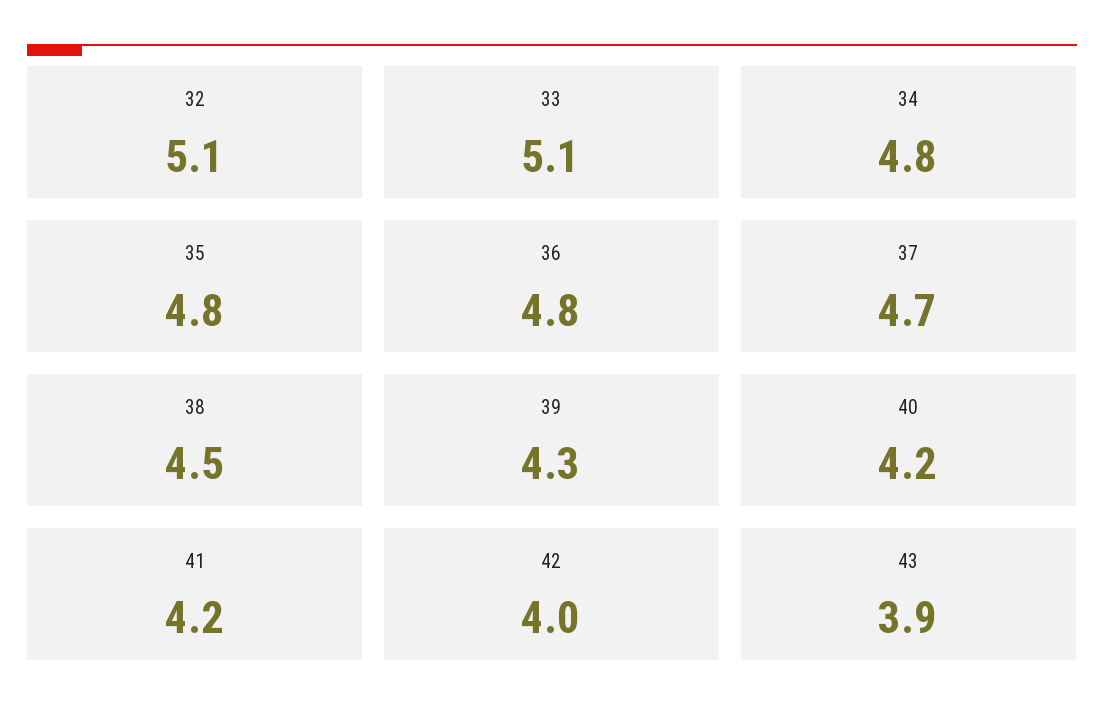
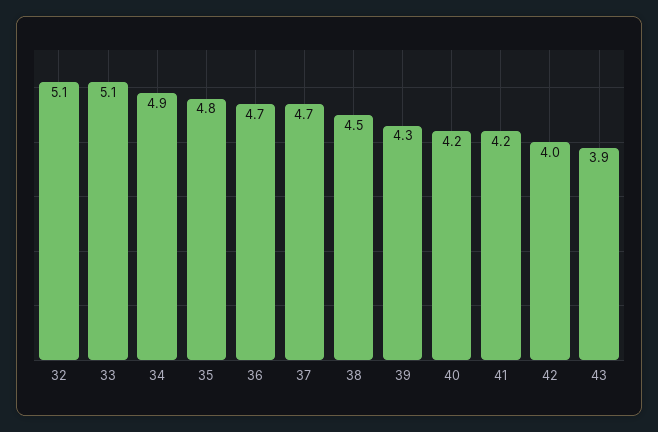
34: 4.8 -> 4.9
36: 4.8 -> 4.7

